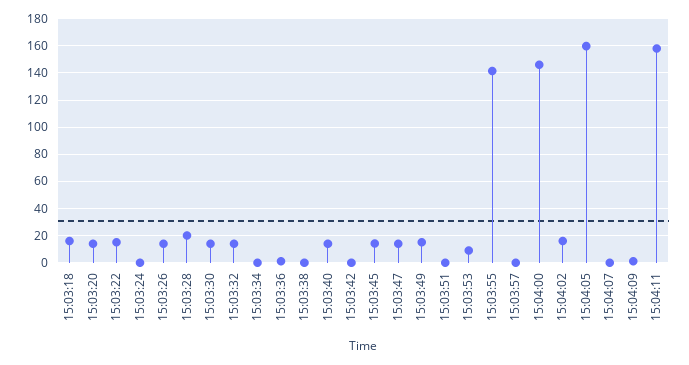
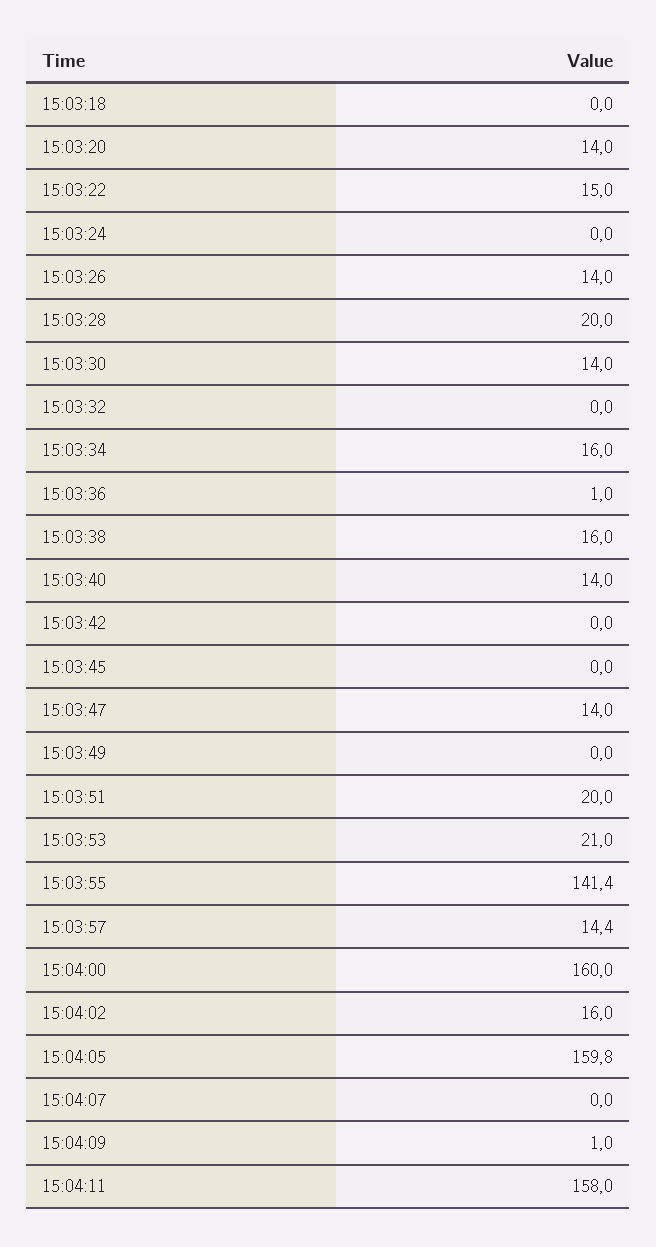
15:03:18: 15 -> 0
15:03:32: 15 -> 0
15:03:34: 0 -> 16
15:03:38: 0 -> 16
15:03:45: 15 -> 0
15:03:49: 15 -> 0
15:03:51: 0 -> 20
15:03:53: 10 -> 21
15:03:57: 0 -> 14.4
15:04:00: 145 -> 160

